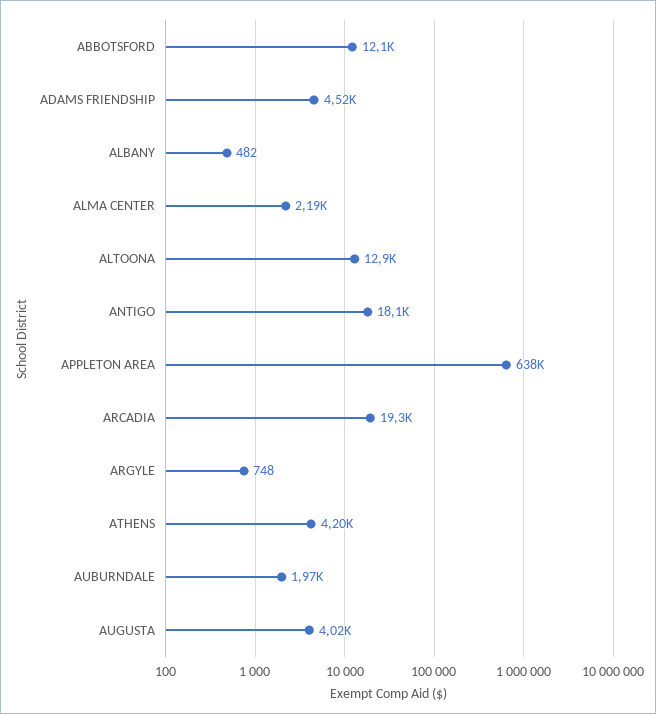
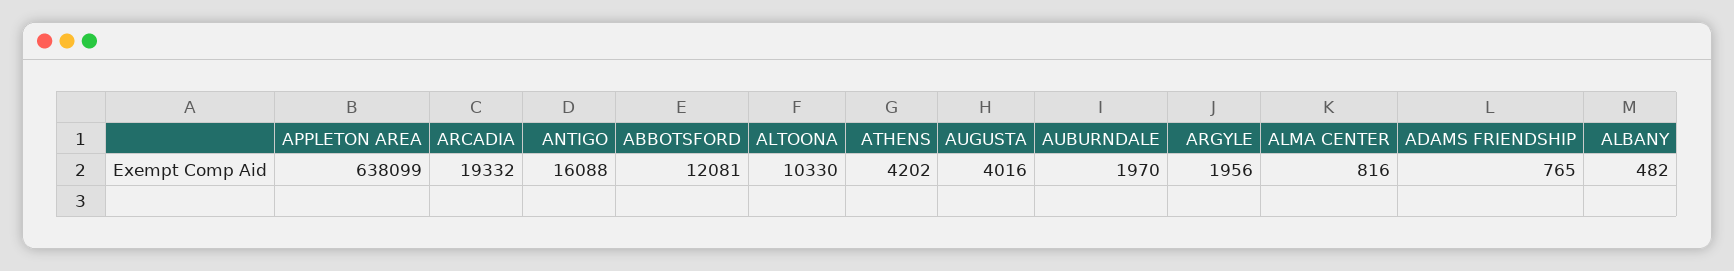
ADAMS FRIENDSHIP: 4520 -> 765
ALMA CENTER: 2190 -> 816
ALTOONA: 12900 -> 10330
ANTIGO: 18100 -> 16088
ARGYLE: 748 -> 1956

